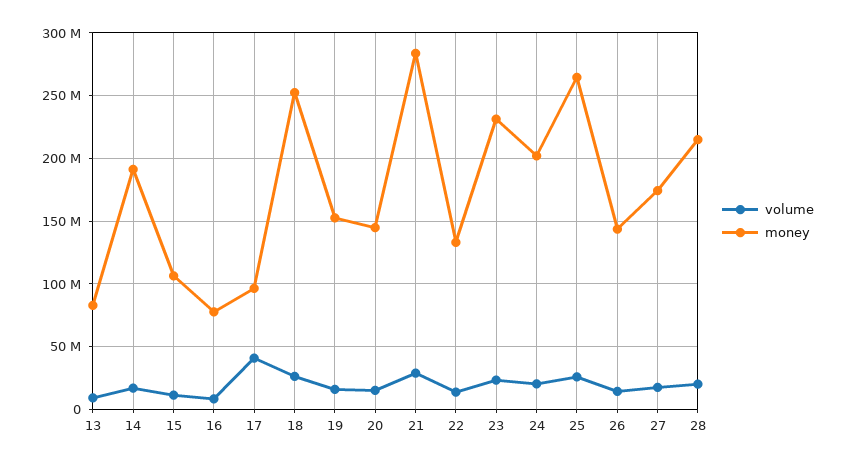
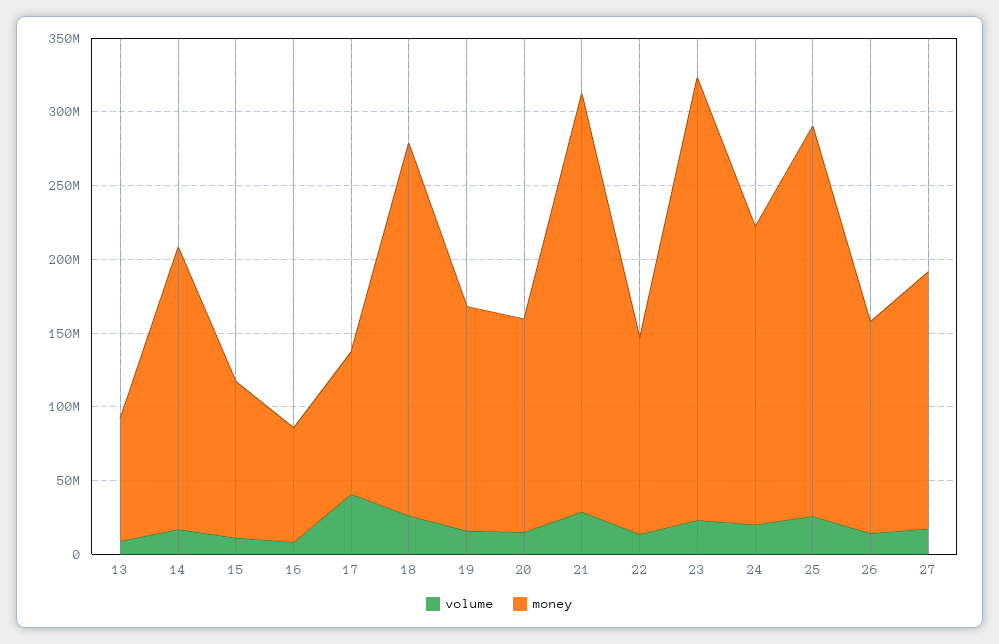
money, 23: 230000000 -> 300000000
volume, 28: 20000000 -> none
money, 28: 215000000 -> none

